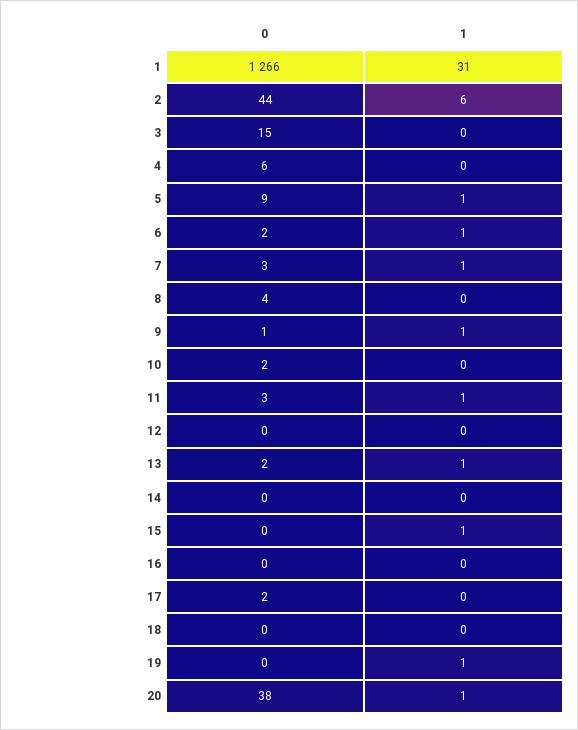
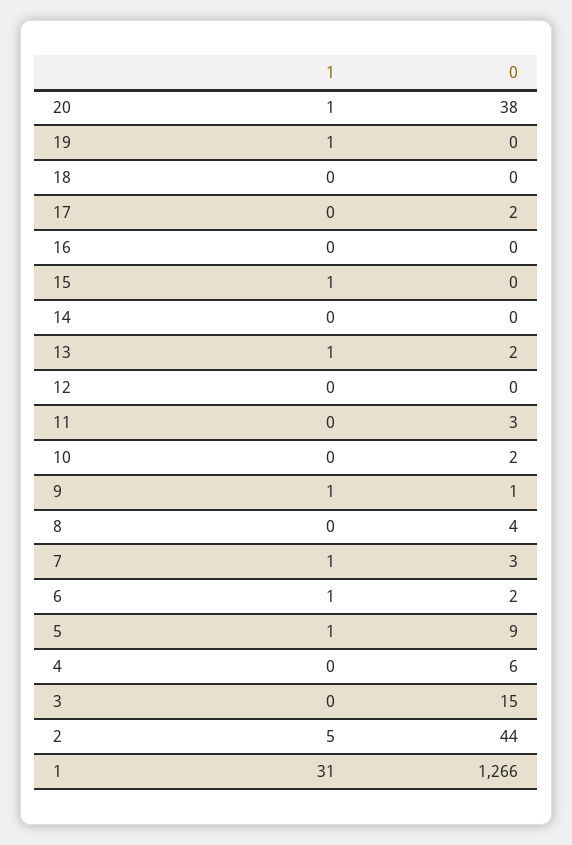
1, 2: 6 -> 5
1, 11: 1 -> 0

